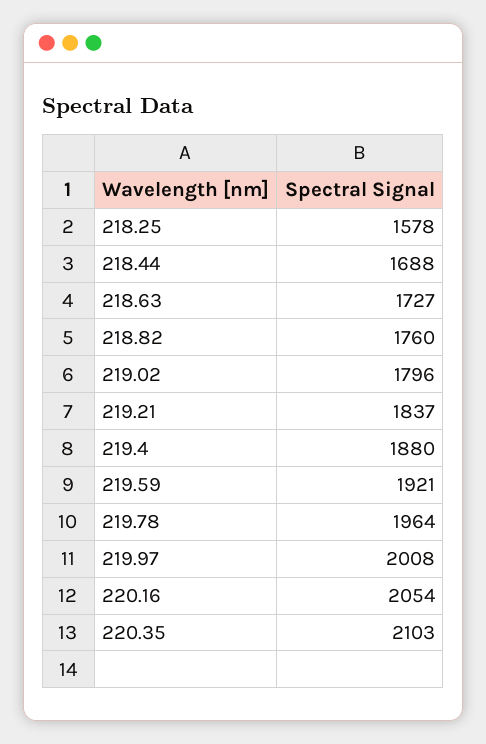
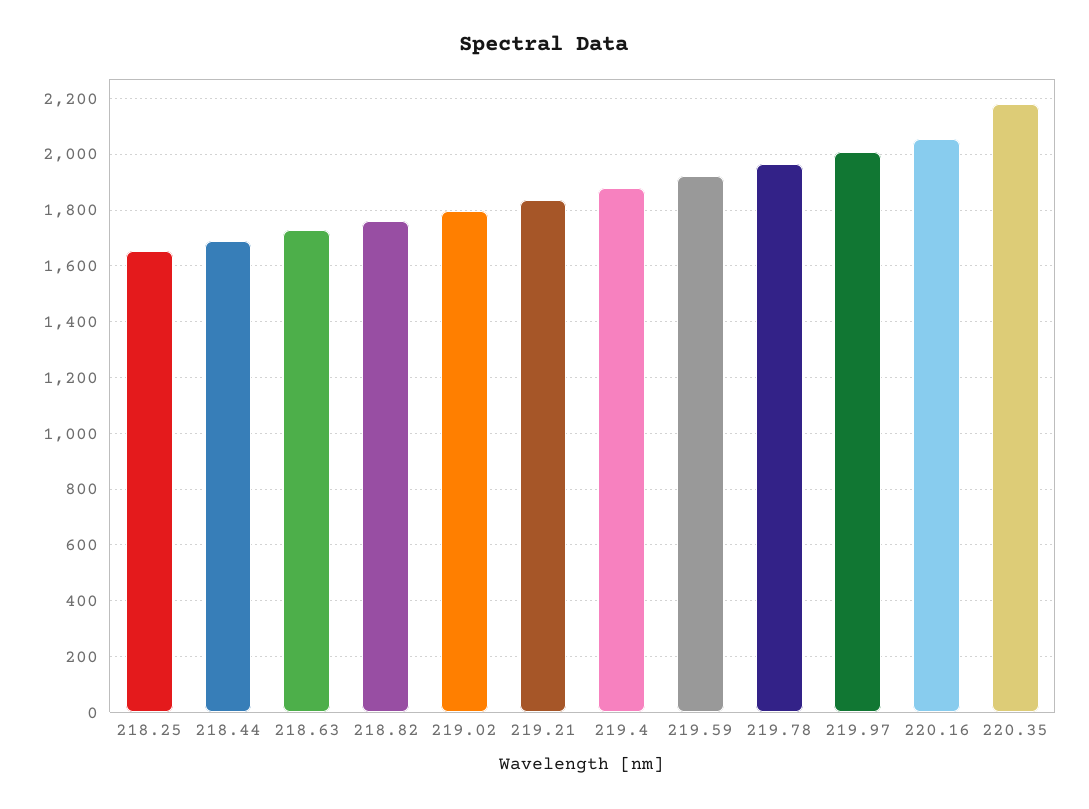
218.25: 1578 -> 1650
220.35: 2103 -> 2175

